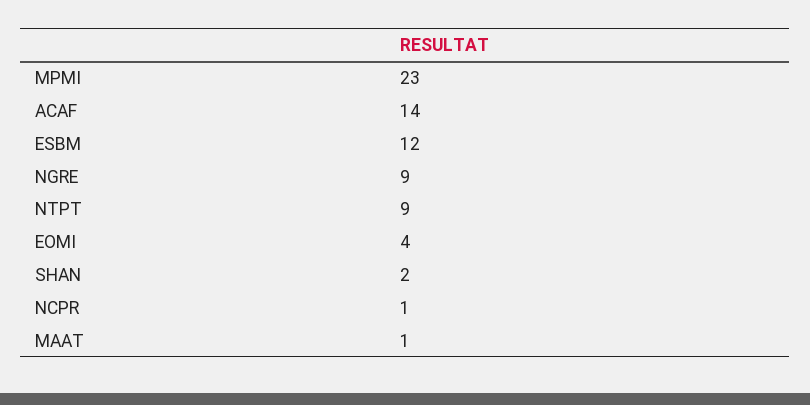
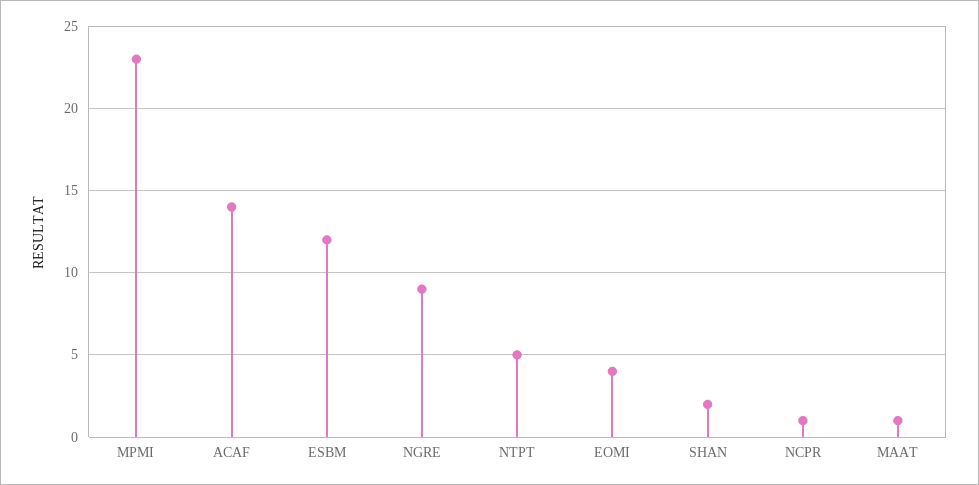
NTPT: 9 -> 5

